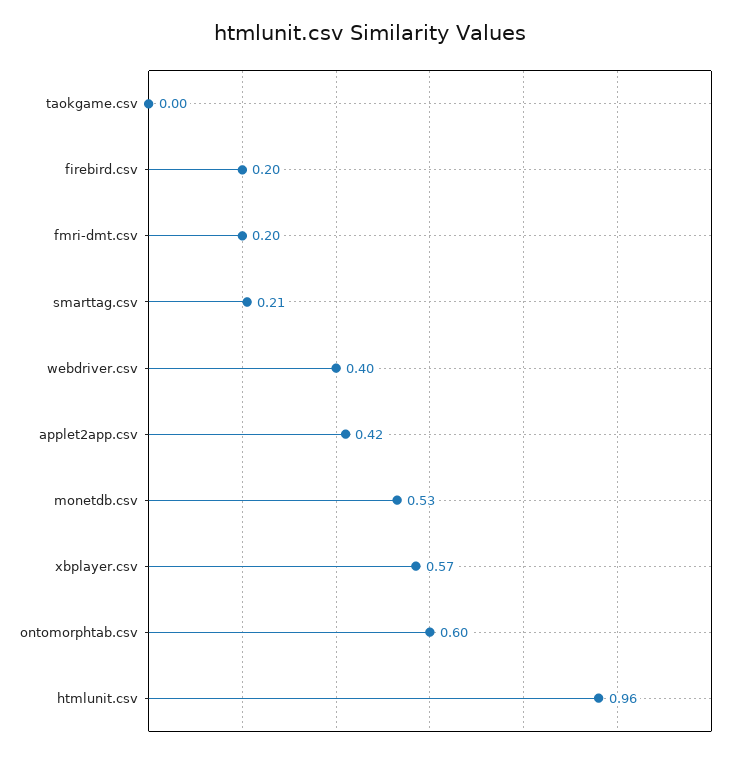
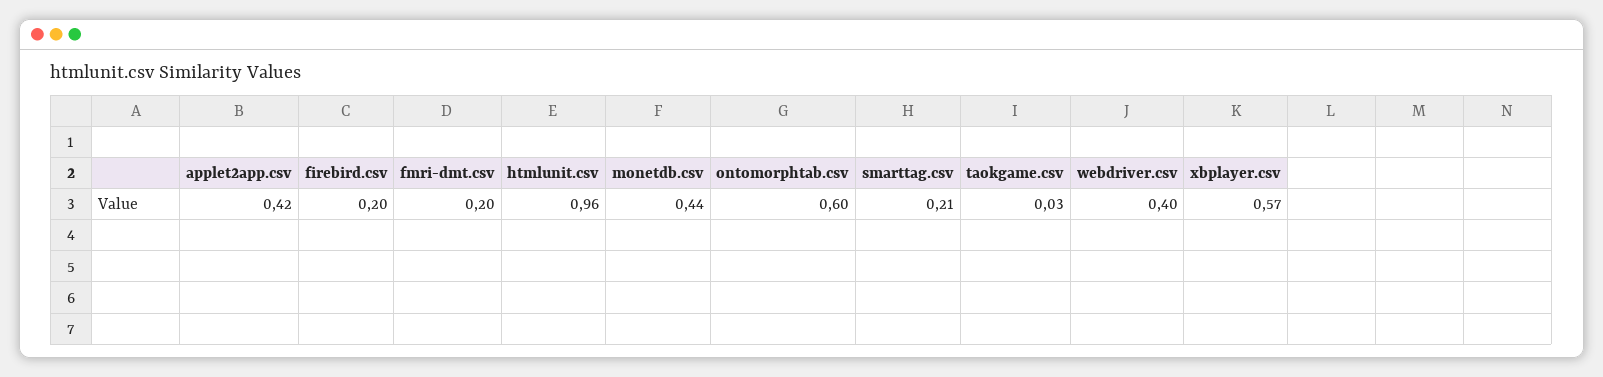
taokgame.csv: 0 -> 0.03
monetdb.csv: 0.53 -> 0.44

